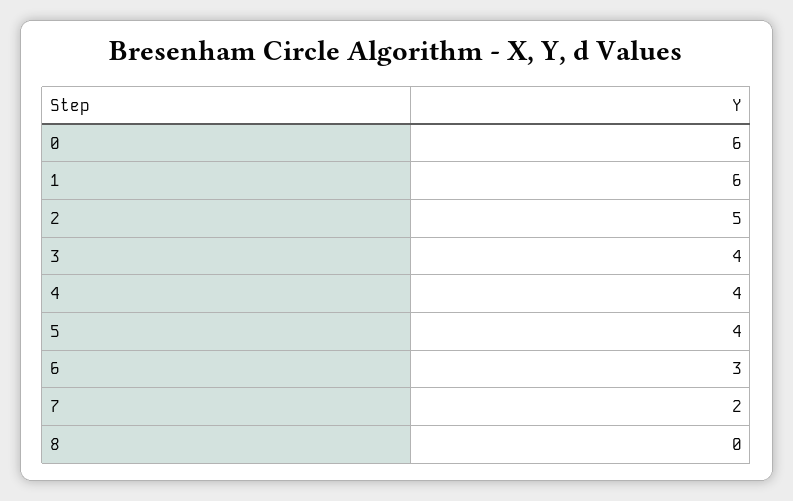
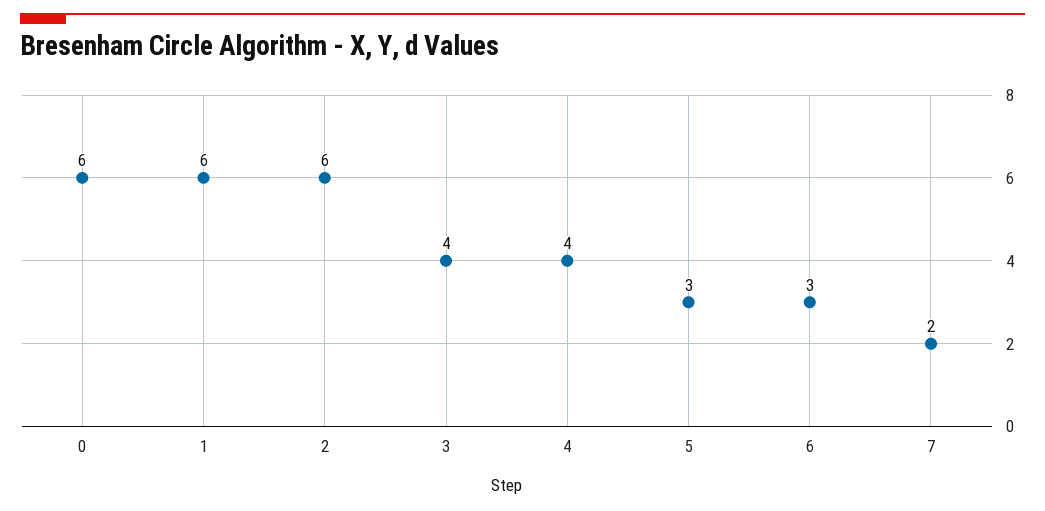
2: 5 -> 6
5: 4 -> 3
8: 0 -> none

